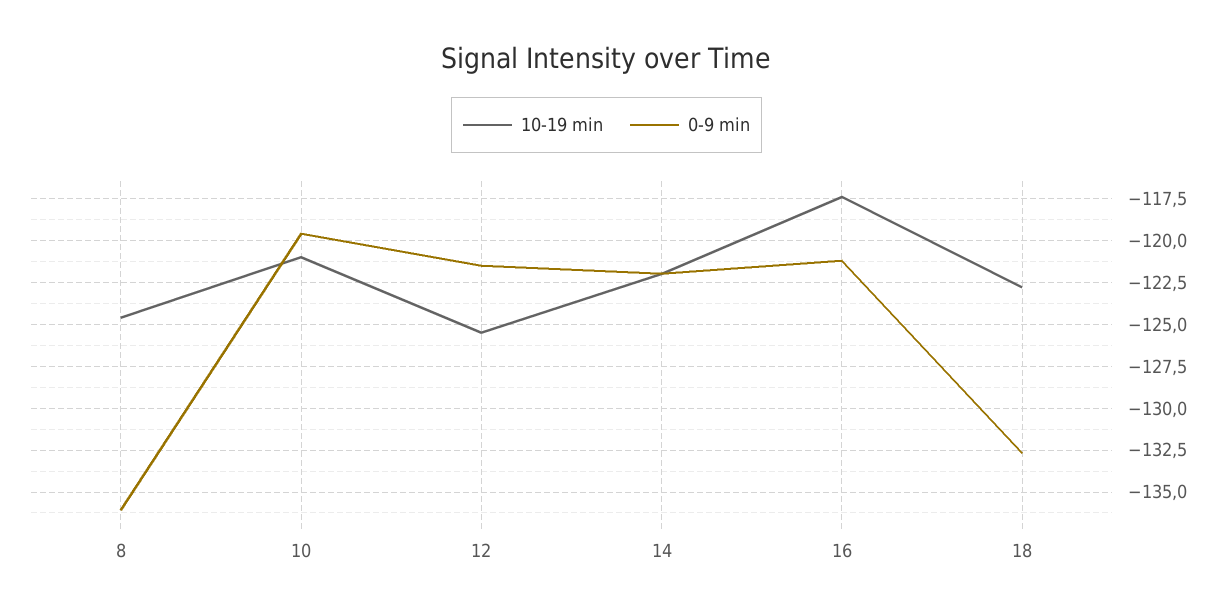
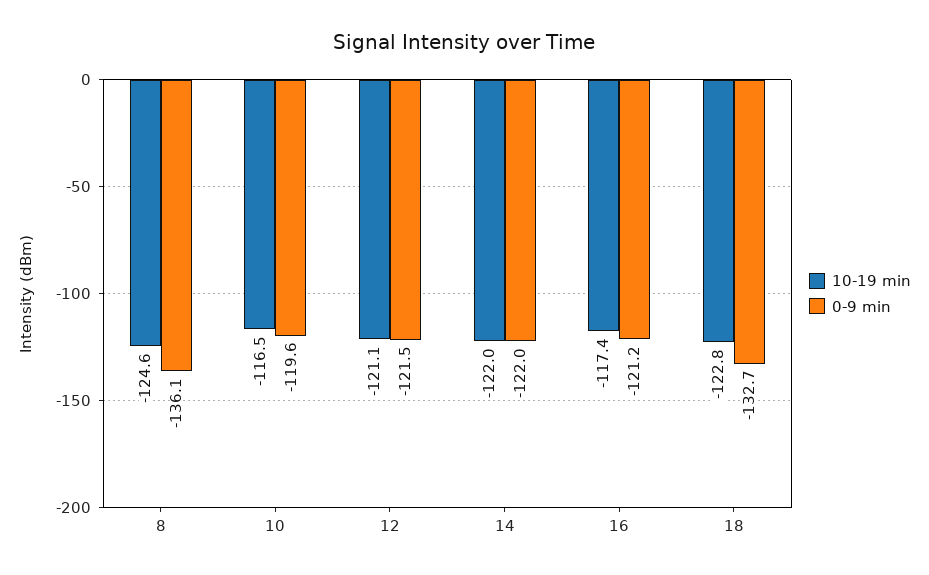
10-19 min, 10: -121 -> -116.5
10-19 min, 12: -125.5 -> -121.1

